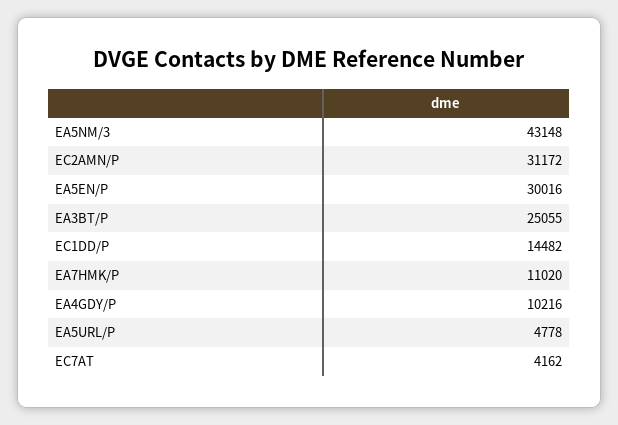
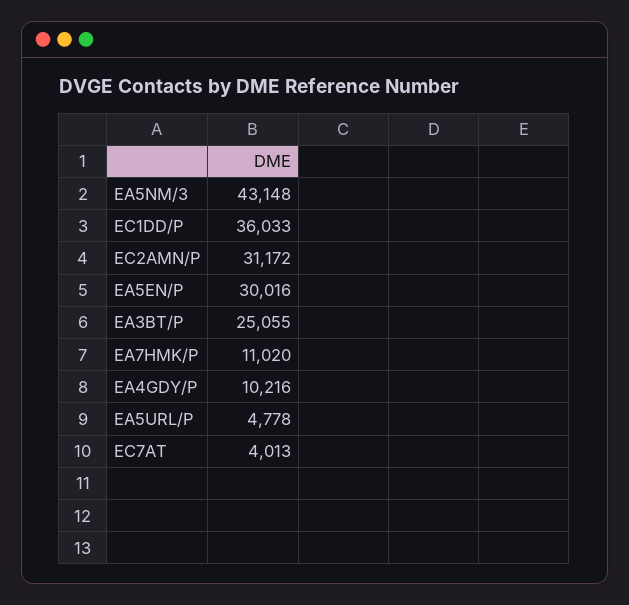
EC1DD/P: 14482 -> 36033
EC7AT: 4162 -> 4013

